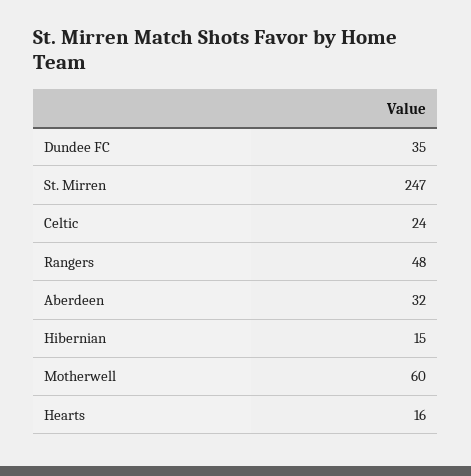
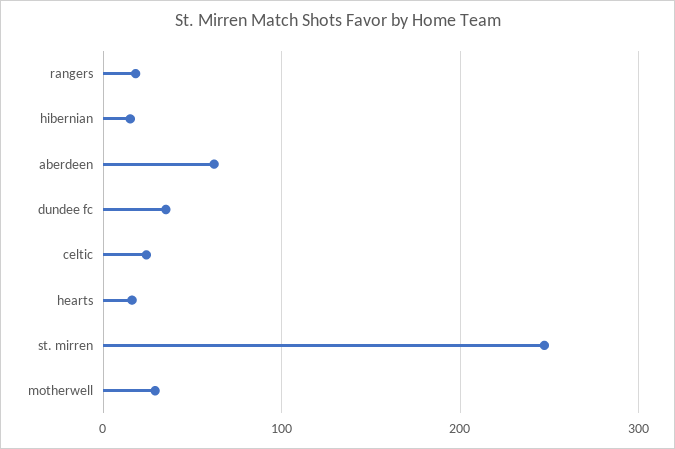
Rangers: 48 -> 20
Aberdeen: 32 -> 60
Motherwell: 60 -> 30

